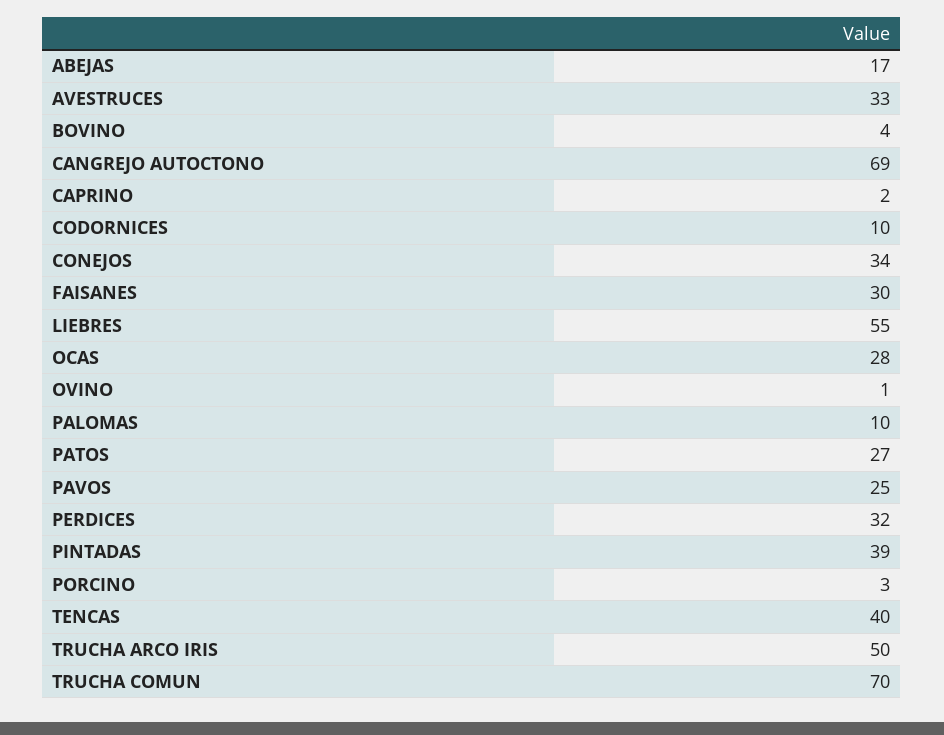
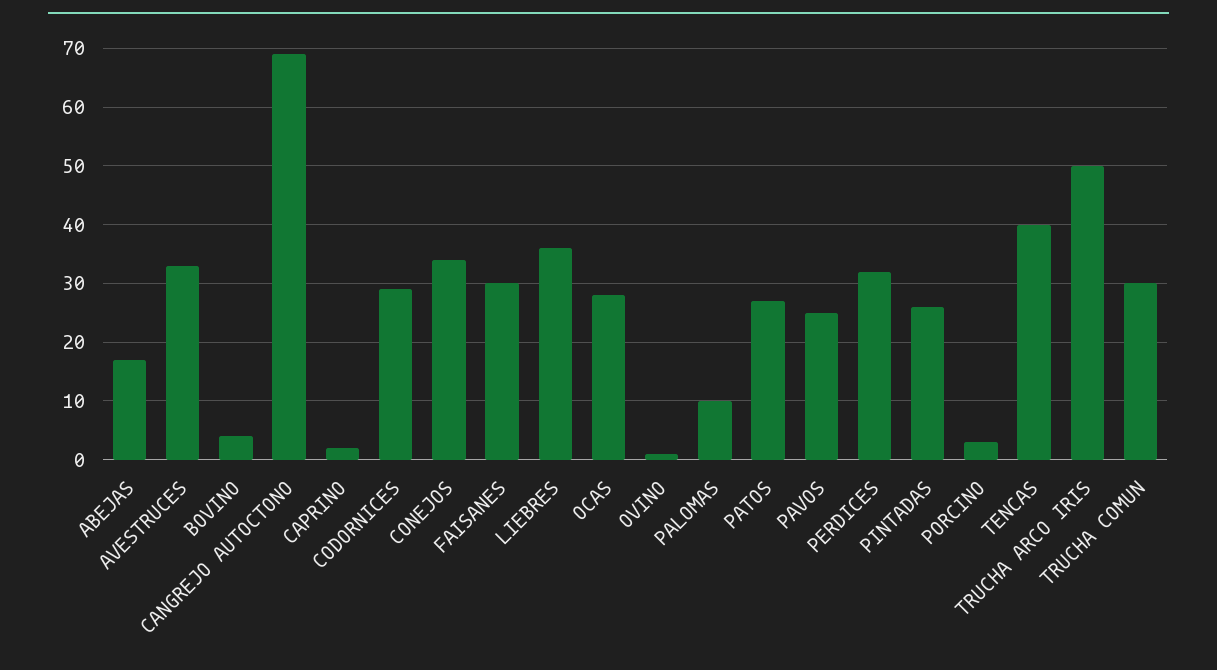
CODORNICES: 10 -> 30
LIEBRES: 55 -> 35
PINTADAS: 39 -> 25
TRUCHA COMUN: 70 -> 30

